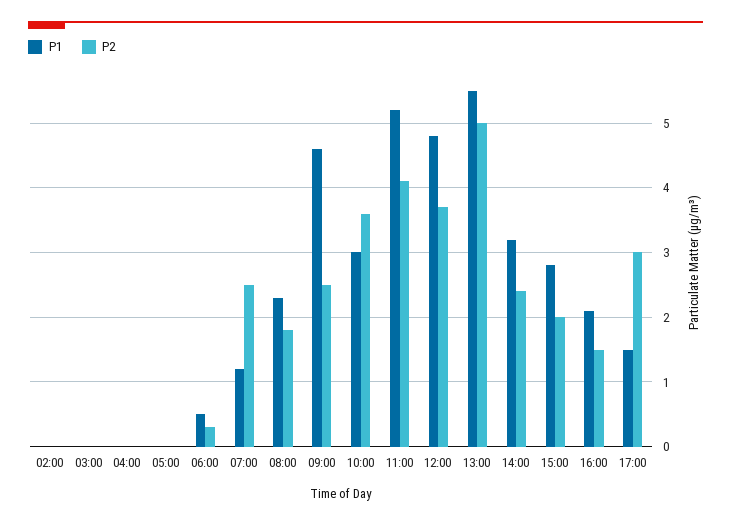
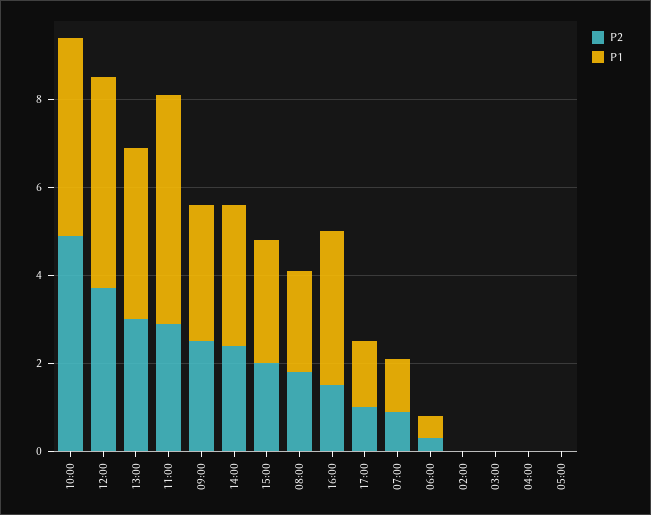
P2, 07:00: 2.5 -> 1
P1, 09:00: 4.6 -> 3
P1, 10:00: 3 -> 4.5
P2, 10:00: 3.6 -> 5
P2, 11:00: 4.1 -> 3
P1, 13:00: 5.5 -> 4
P2, 13:00: 5 -> 3
P1, 16:00: 2.1 -> 3.5
P2, 17:00: 3 -> 1

